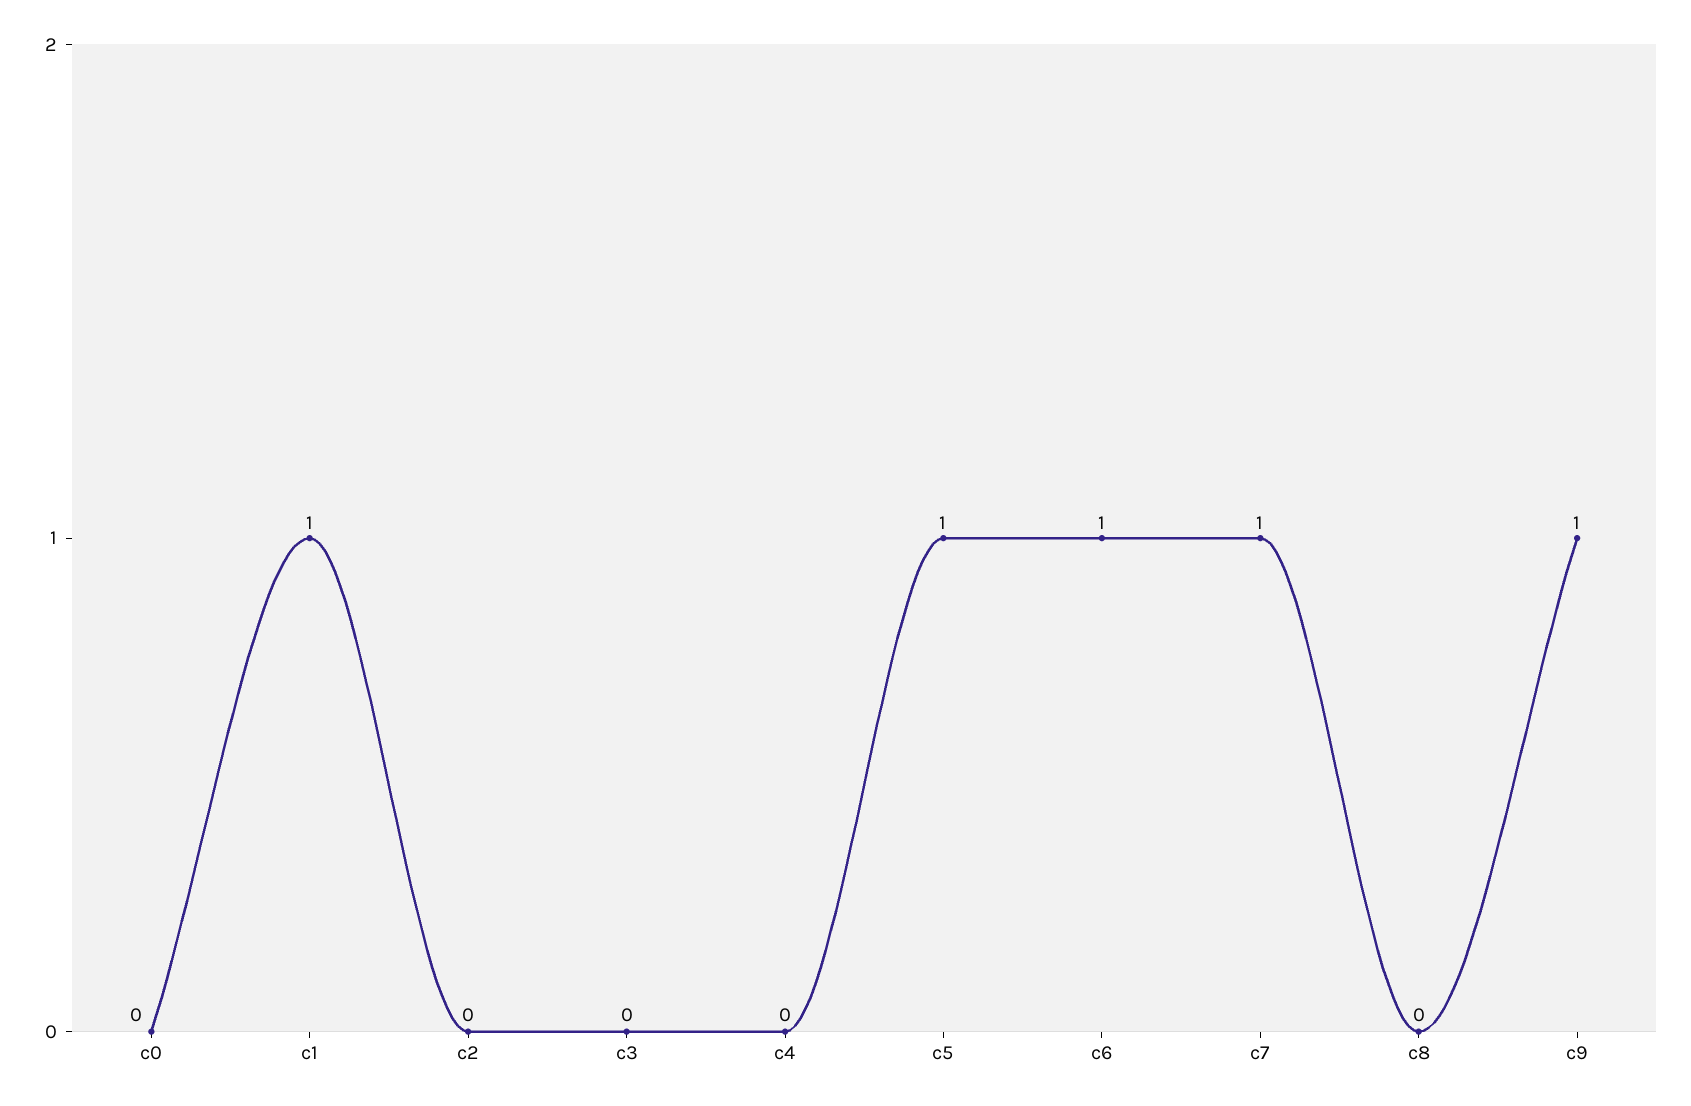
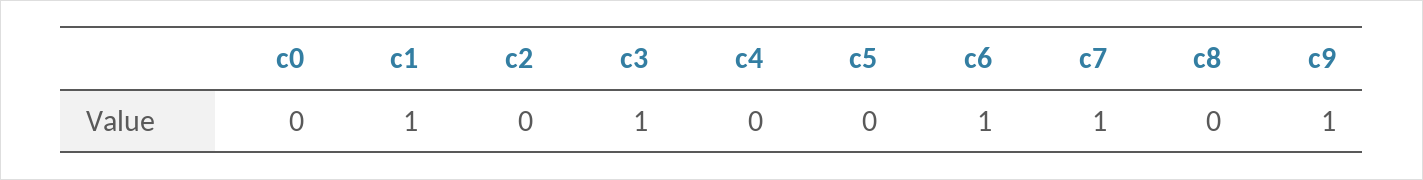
c3: 0 -> 1
c5: 1 -> 0

